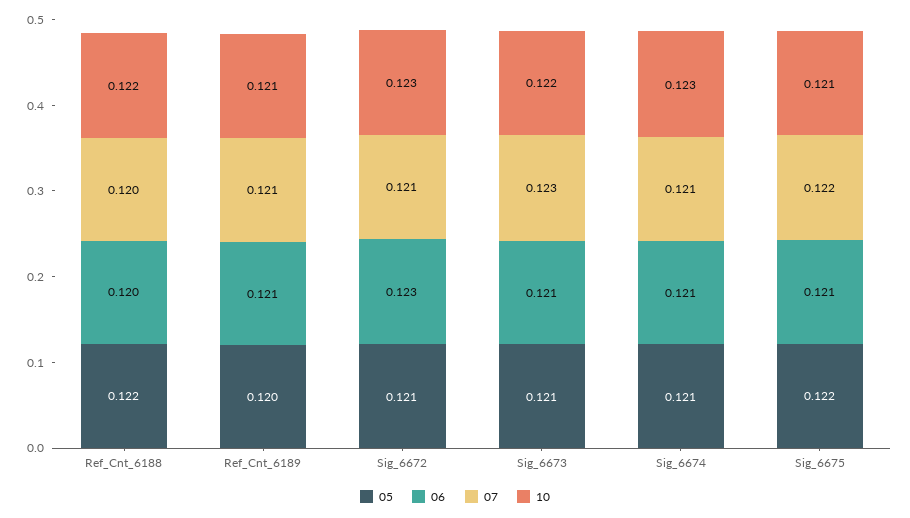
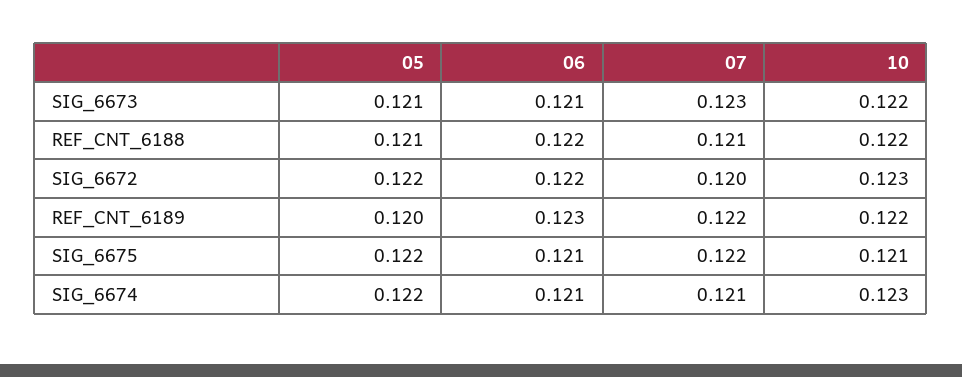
05, Ref_Cnt_6188: 0.122 -> 0.121
06, Ref_Cnt_6188: 0.12 -> 0.122
07, Ref_Cnt_6188: 0.12 -> 0.121
06, Ref_Cnt_6189: 0.121 -> 0.123
07, Ref_Cnt_6189: 0.121 -> 0.122
10, Ref_Cnt_6189: 0.121 -> 0.122
05, Sig_6672: 0.121 -> 0.122
06, Sig_6672: 0.123 -> 0.122
07, Sig_6672: 0.121 -> 0.12
05, Sig_6674: 0.121 -> 0.122

